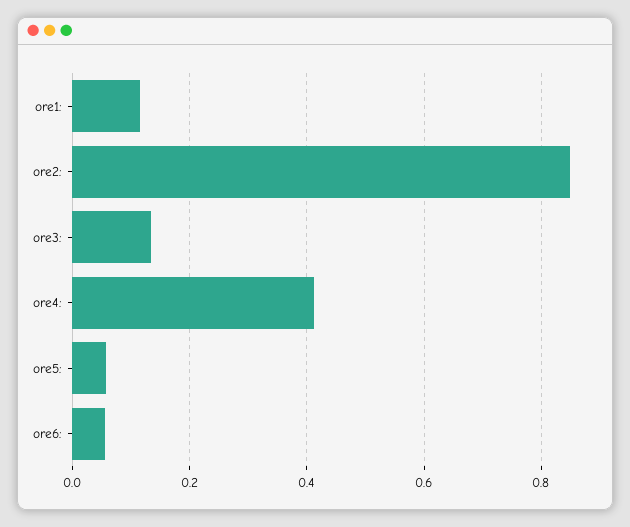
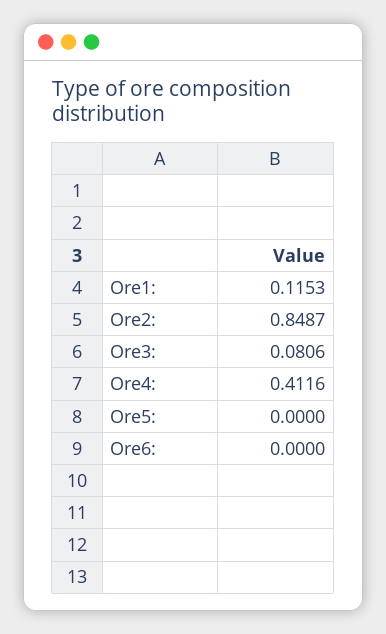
ore3:: 0.14 -> 0.0806
ore5:: 0.06 -> 0
ore6:: 0.06 -> 0

